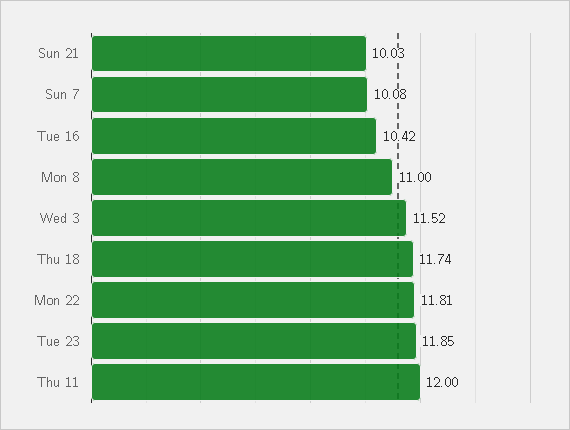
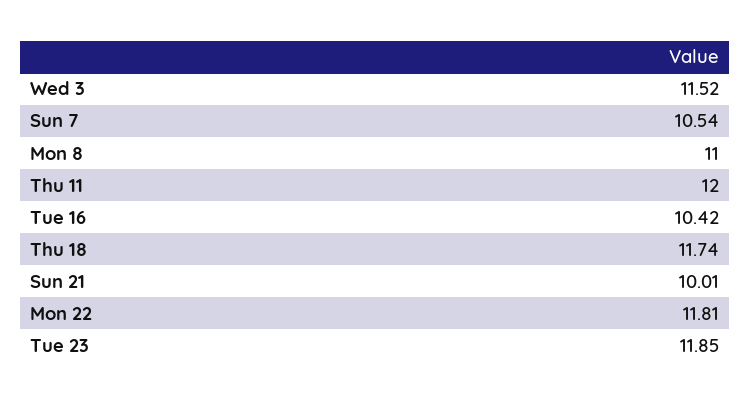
Sun 21: 10.03 -> 10.01
Sun 7: 10.08 -> 10.54

